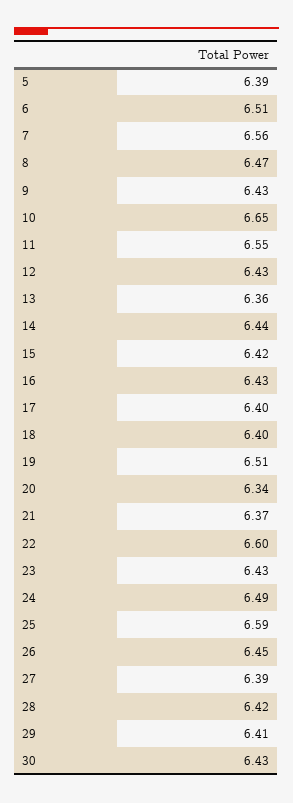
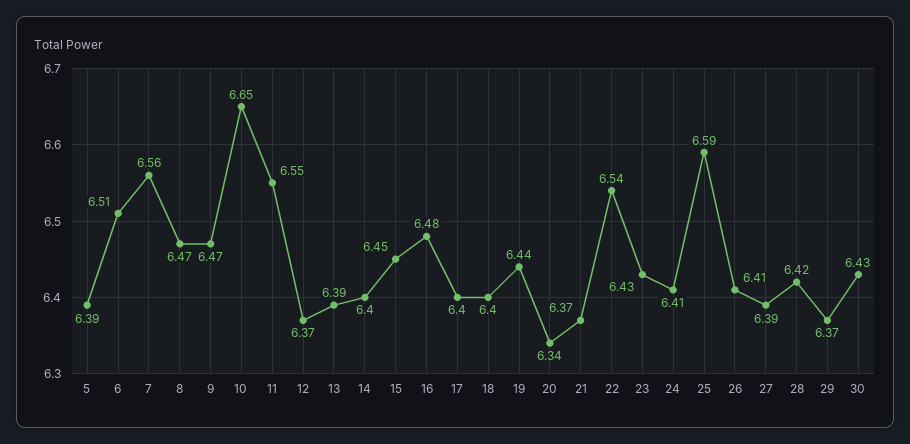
9: 6.43 -> 6.47
12: 6.43 -> 6.37
13: 6.36 -> 6.39
14: 6.44 -> 6.4
15: 6.42 -> 6.45
16: 6.43 -> 6.48
19: 6.51 -> 6.44
22: 6.6 -> 6.54
24: 6.49 -> 6.41
26: 6.45 -> 6.41
29: 6.41 -> 6.37

